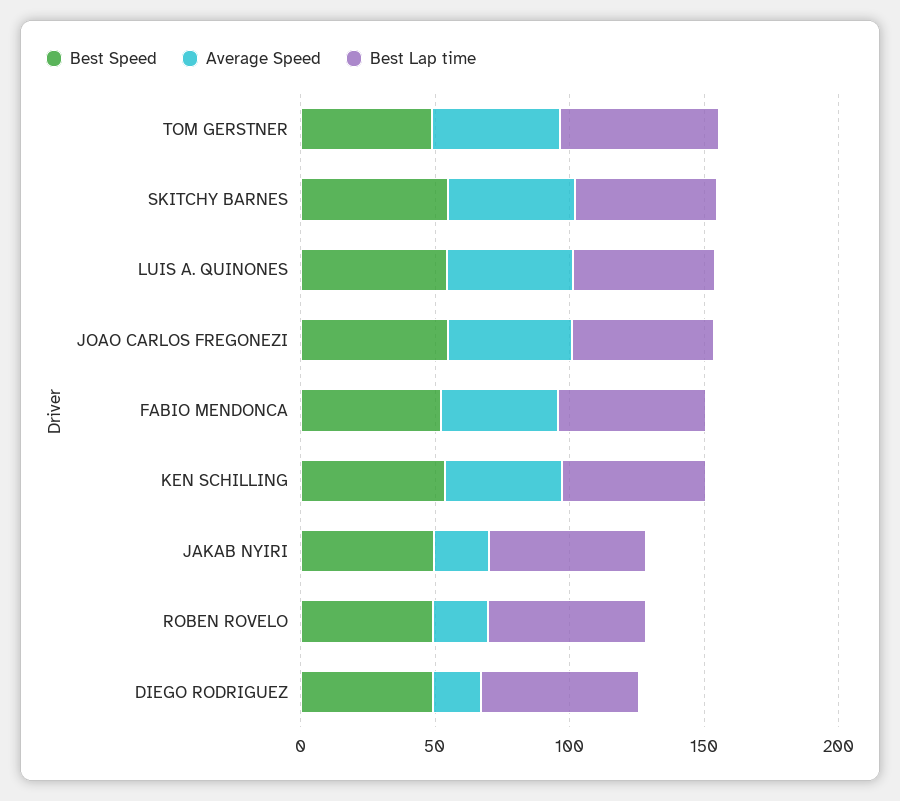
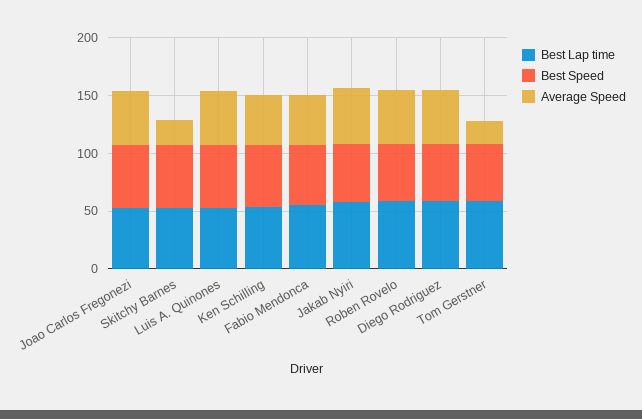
Average Speed, TOM GERSTNER: 50 -> 20
Average Speed, SKITCHY BARNES: 50 -> 20
Average Speed, JAKAB NYIRI: 20 -> 50
Average Speed, ROBEN ROVELO: 20 -> 50
Average Speed, DIEGO RODRIGUEZ: 20 -> 50

